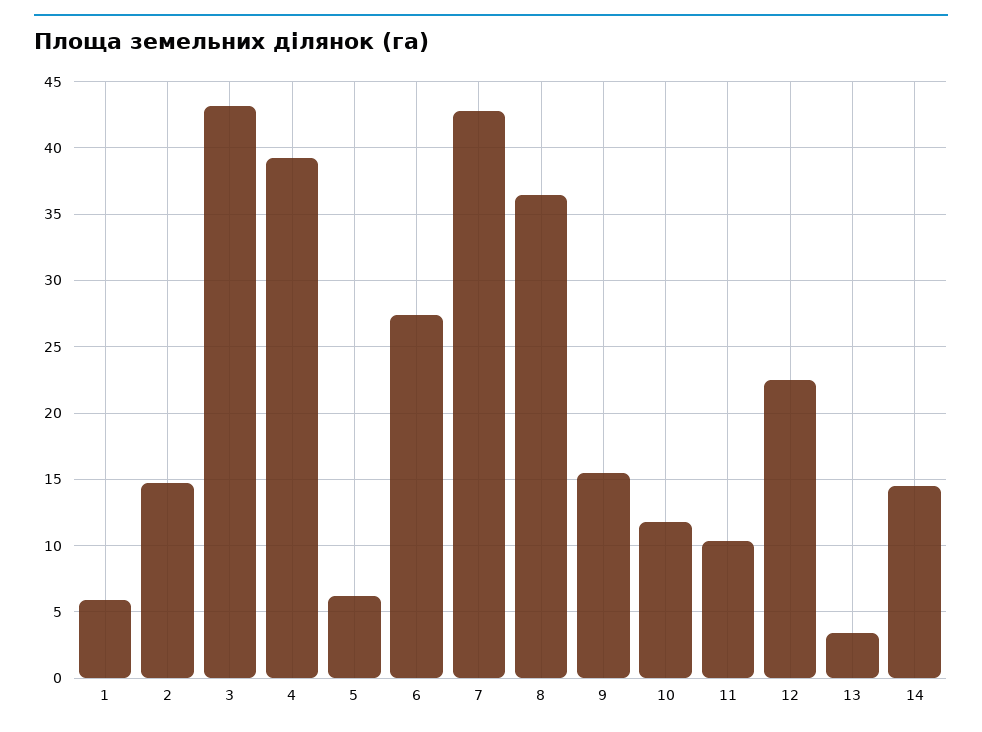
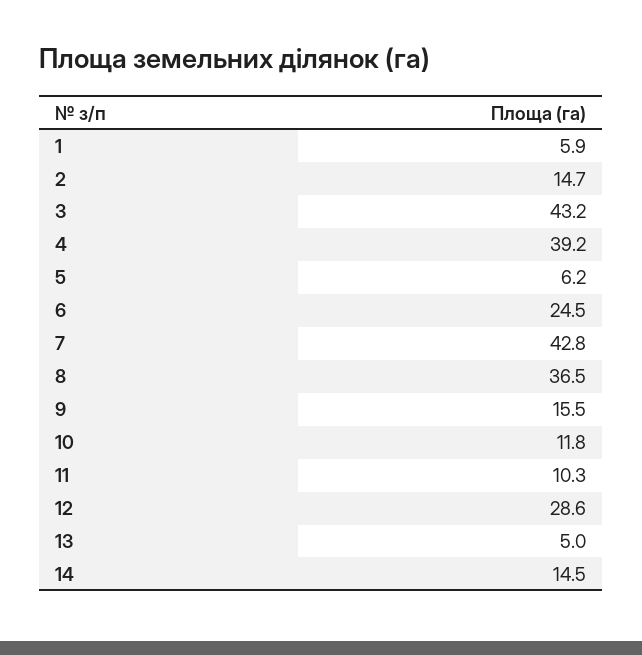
6: 27.5 -> 24.5
12: 22.5 -> 28.6
13: 3.5 -> 5

